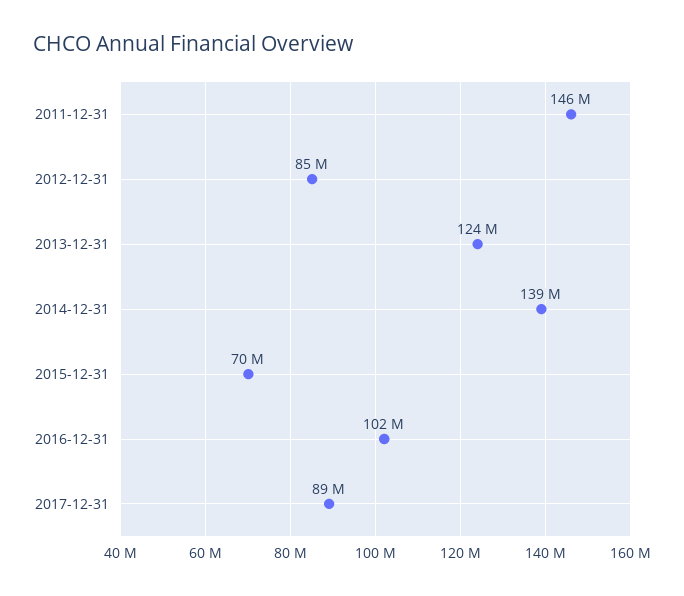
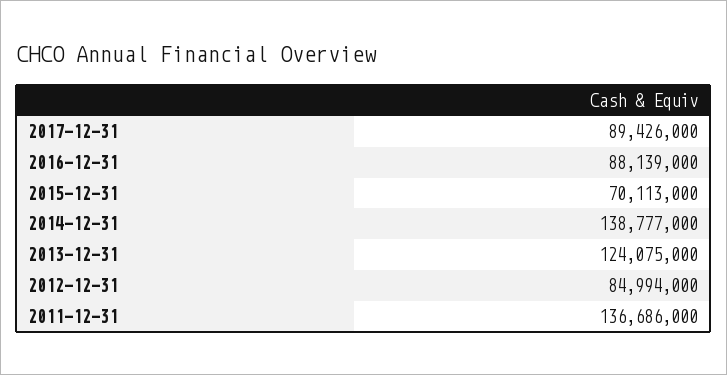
2011-12-31: 146000000 -> 136686000
2016-12-31: 102000000 -> 88139000

